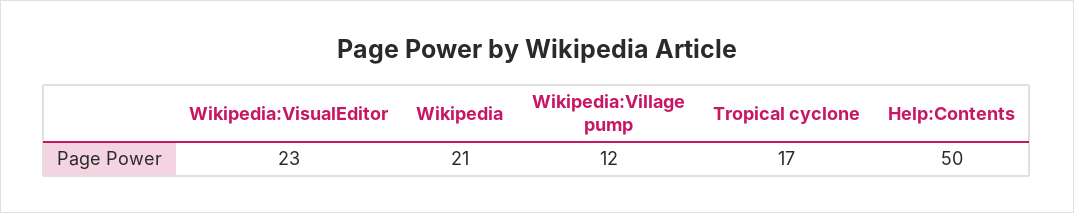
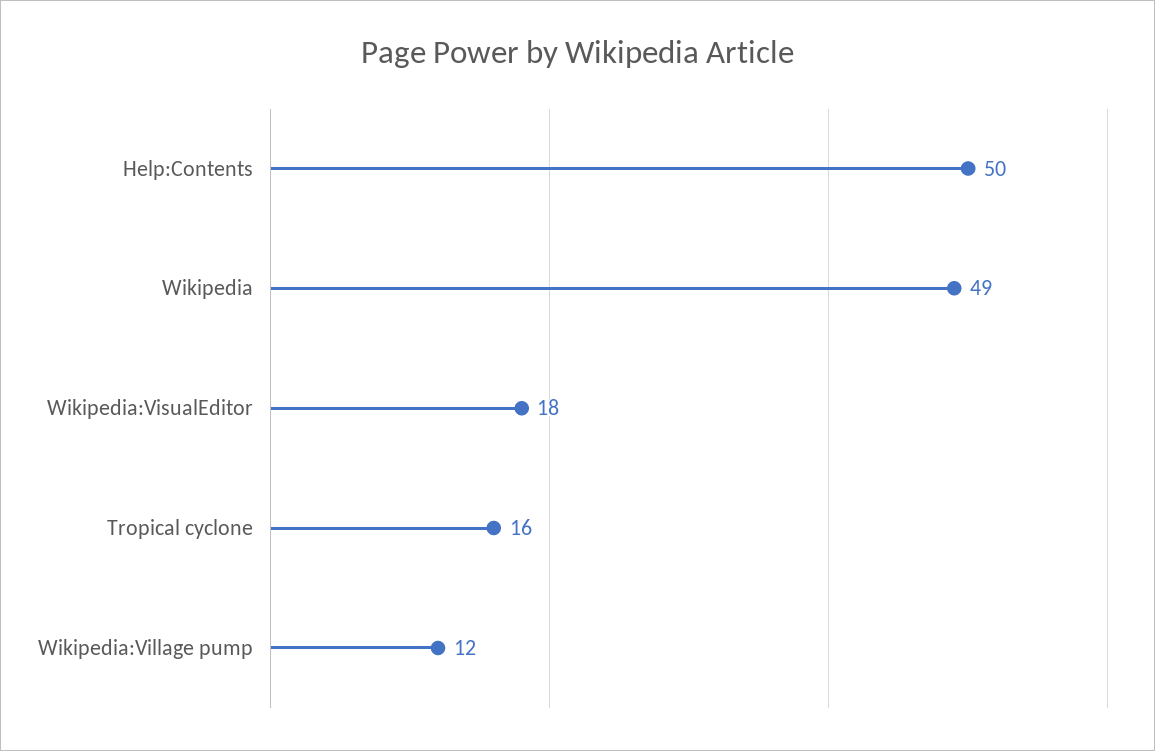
Wikipedia:VisualEditor: 23 -> 18
Wikipedia: 21 -> 49
Tropical cyclone: 17 -> 16

